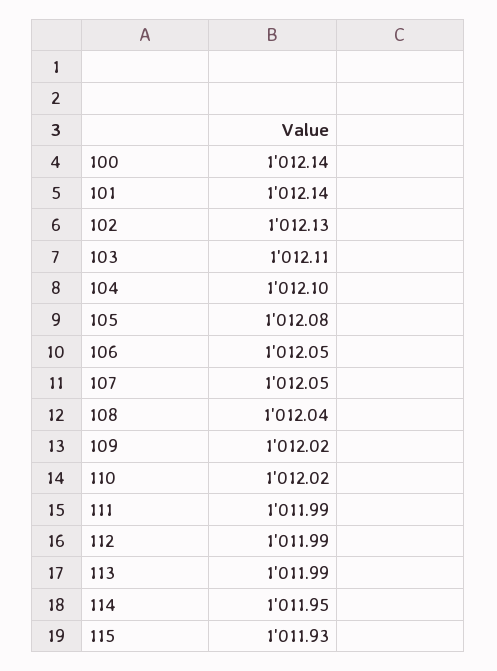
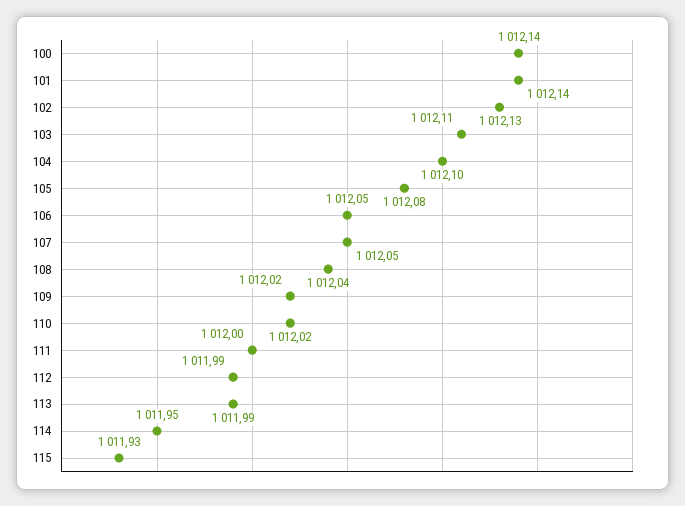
111: 1011.99 -> 1012

